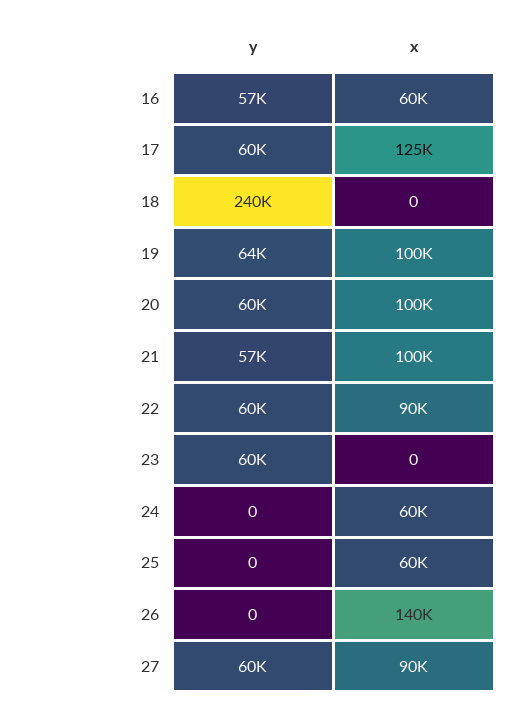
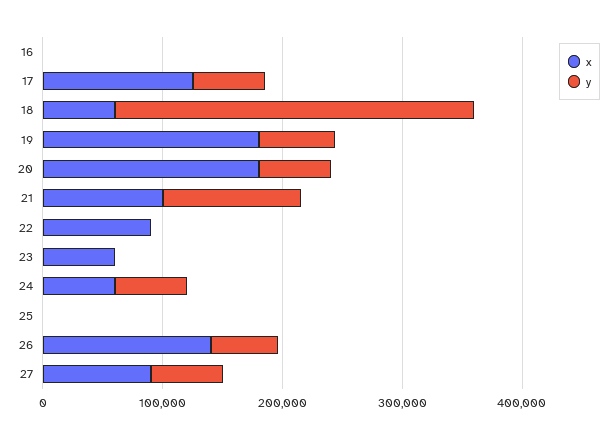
y, 16: 57000 -> 0
x, 16: 60000 -> 0
y, 18: 240000 -> 300000
x, 18: 0 -> 60000
x, 19: 100000 -> 180000
x, 20: 100000 -> 180000
y, 21: 57000 -> 120000
y, 22: 60000 -> 0
y, 23: 60000 -> 0
x, 23: 0 -> 60000
y, 24: 0 -> 60000
x, 25: 60000 -> 0
y, 26: 0 -> 60000

